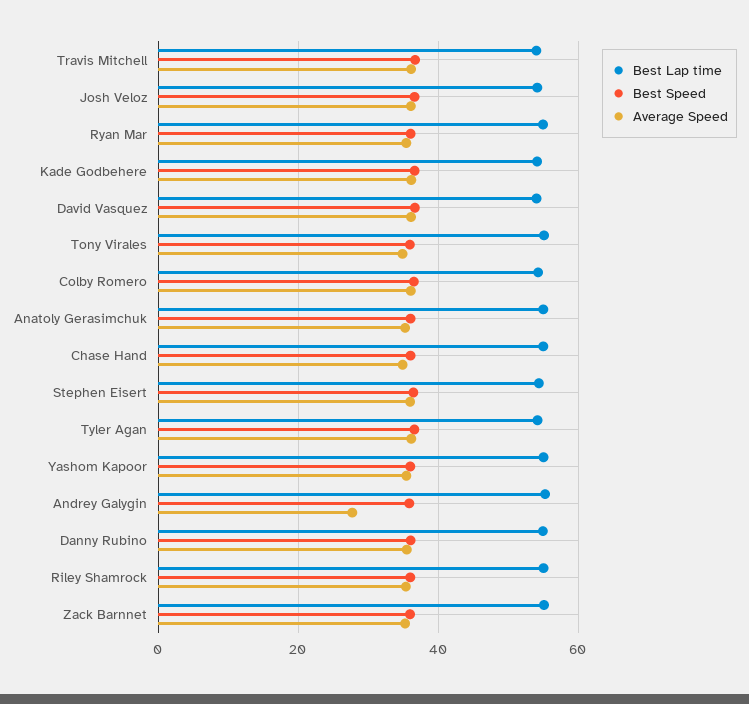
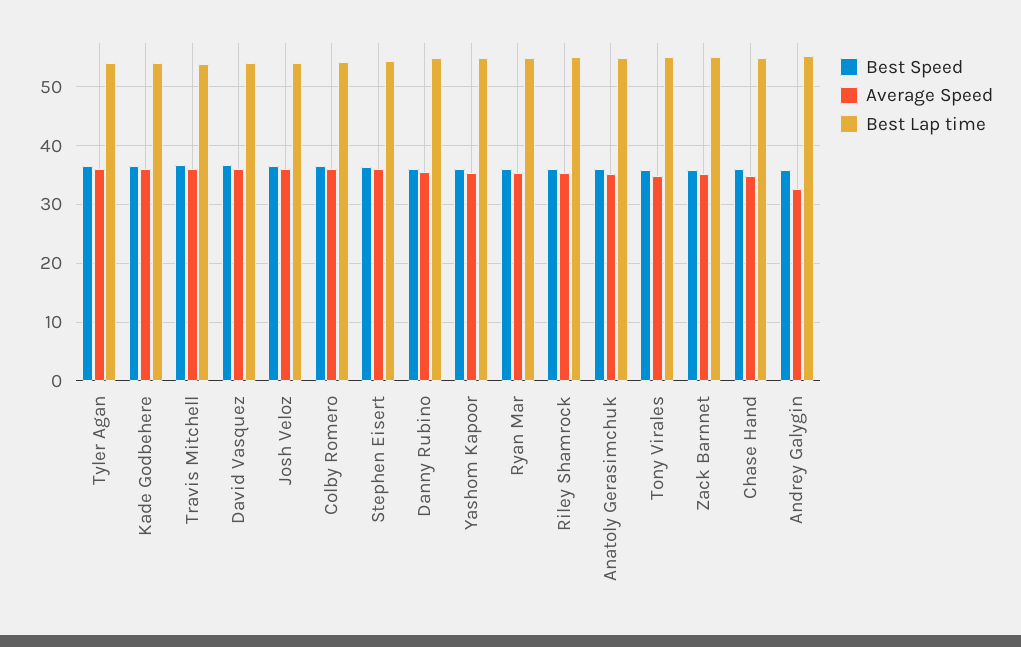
Average Speed, Andrey Galygin: 28 -> 32

